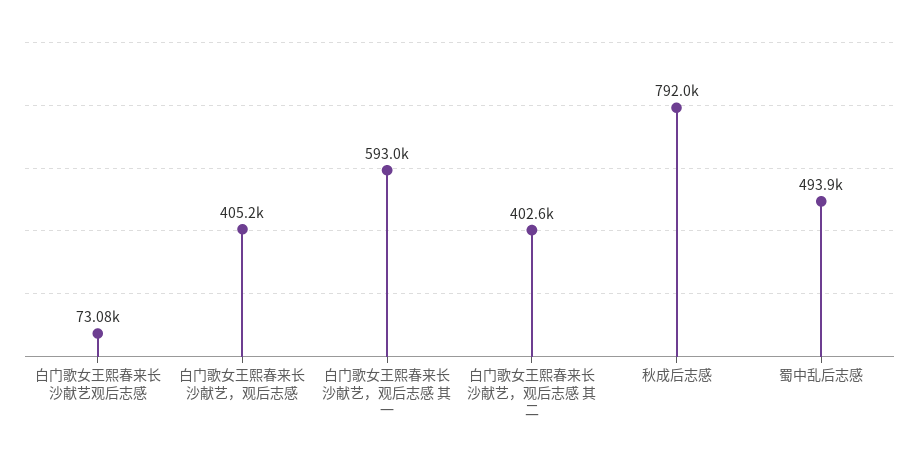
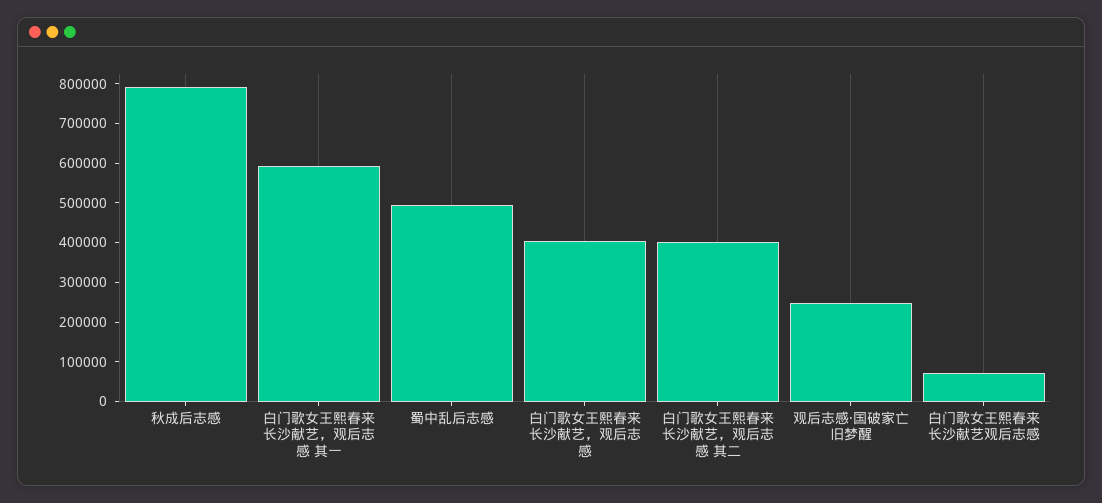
观后志感·国破家亡旧梦醒: none -> 250000

